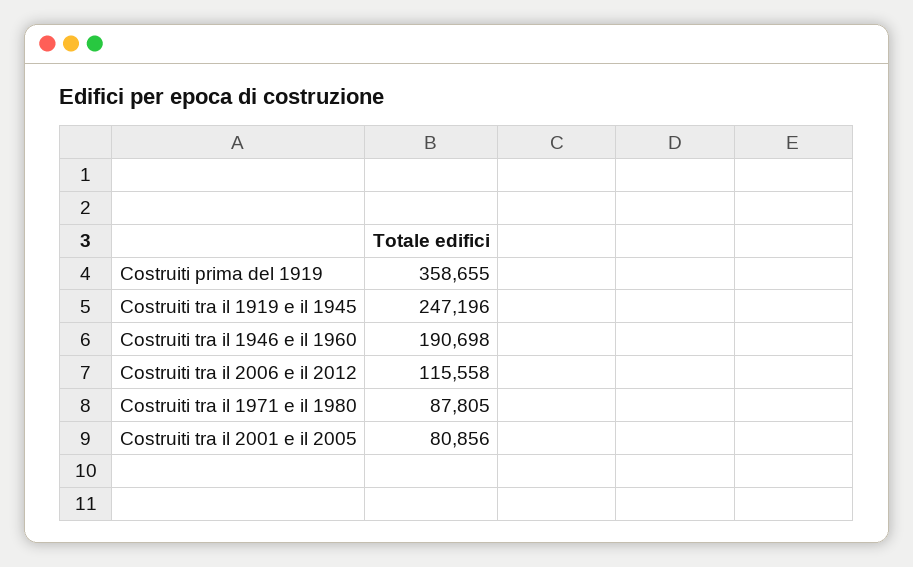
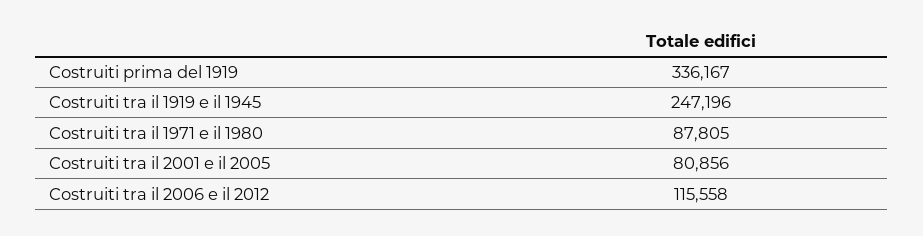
Costruiti prima del 1919: 358655 -> 336167
Costruiti tra il 1946 e il 1960: 190698 -> none

